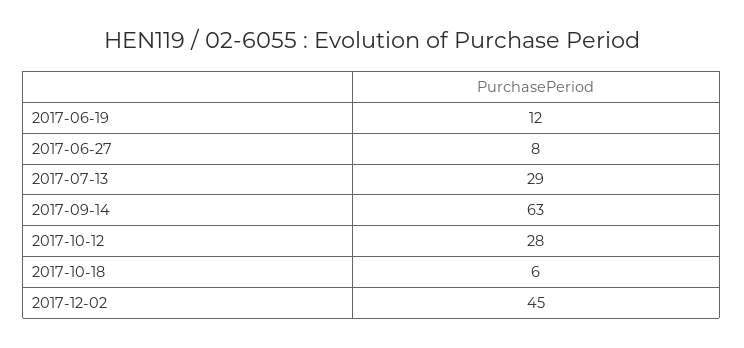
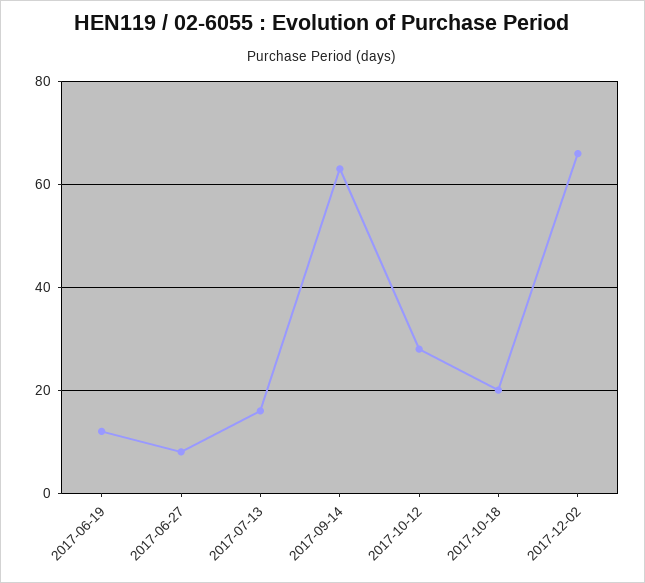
2017-07-13: 29 -> 15
2017-10-18: 6 -> 20
2017-12-02: 45 -> 65

